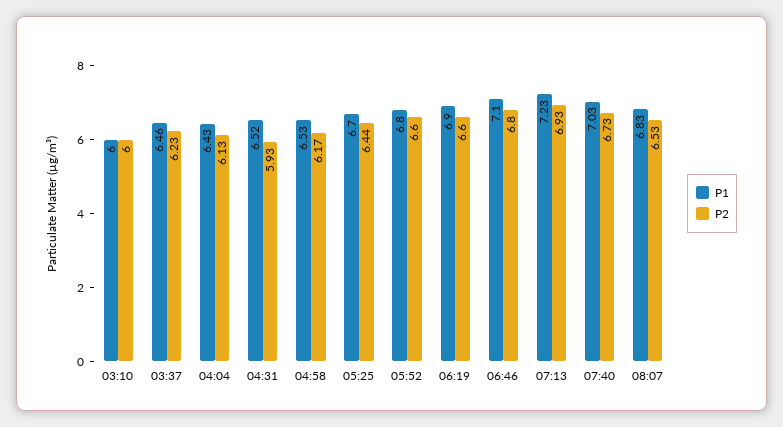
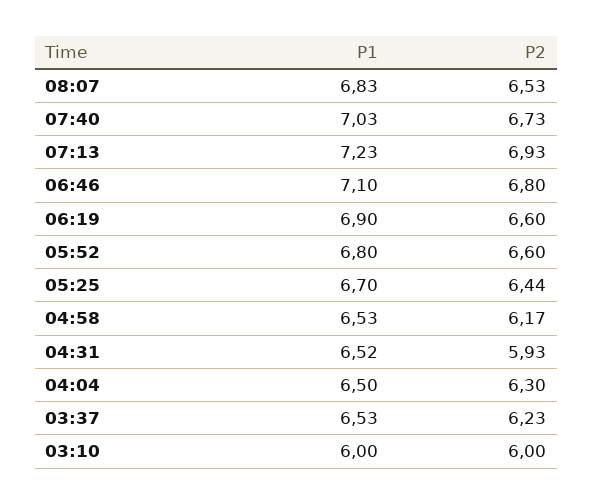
P1, 03:37: 6.46 -> 6.53
P1, 04:04: 6.43 -> 6.5
P2, 04:04: 6.13 -> 6.3

